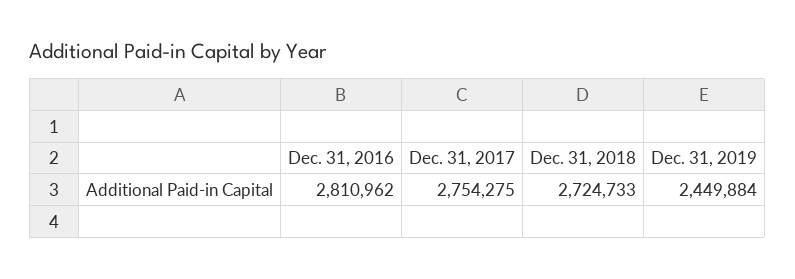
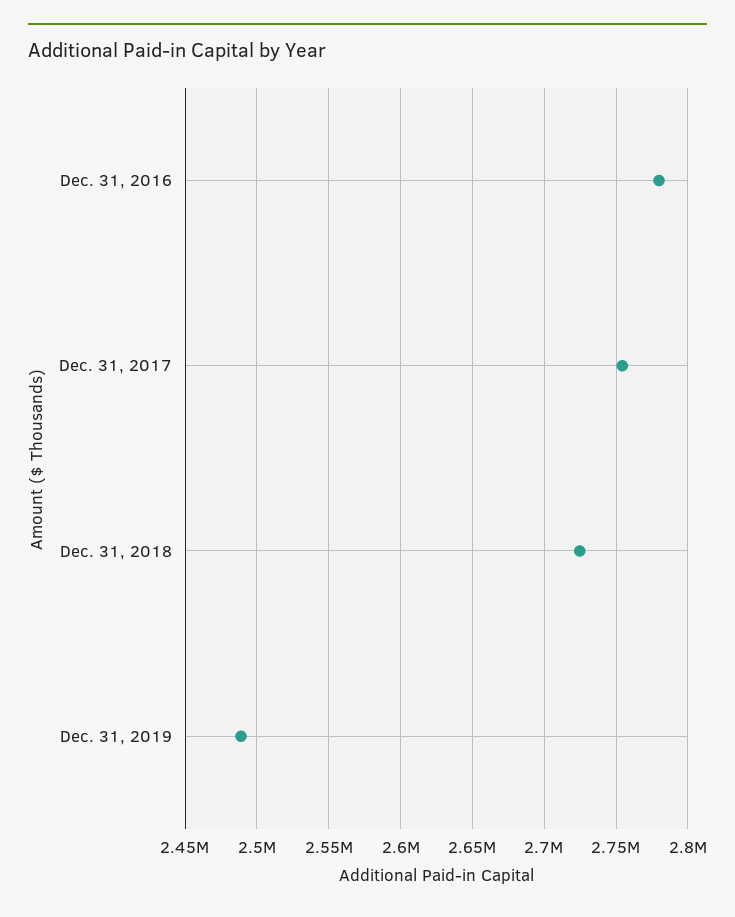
Dec. 31, 2016: 2810962 -> 2780000
Dec. 31, 2019: 2449884 -> 2490000

